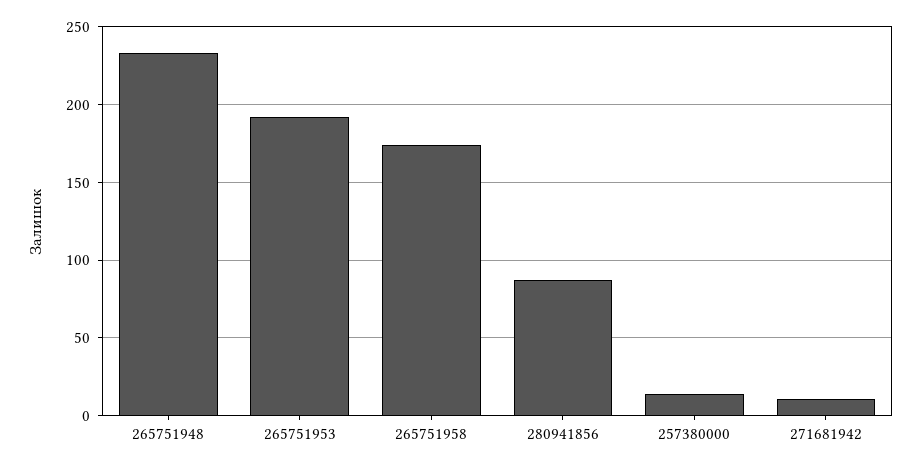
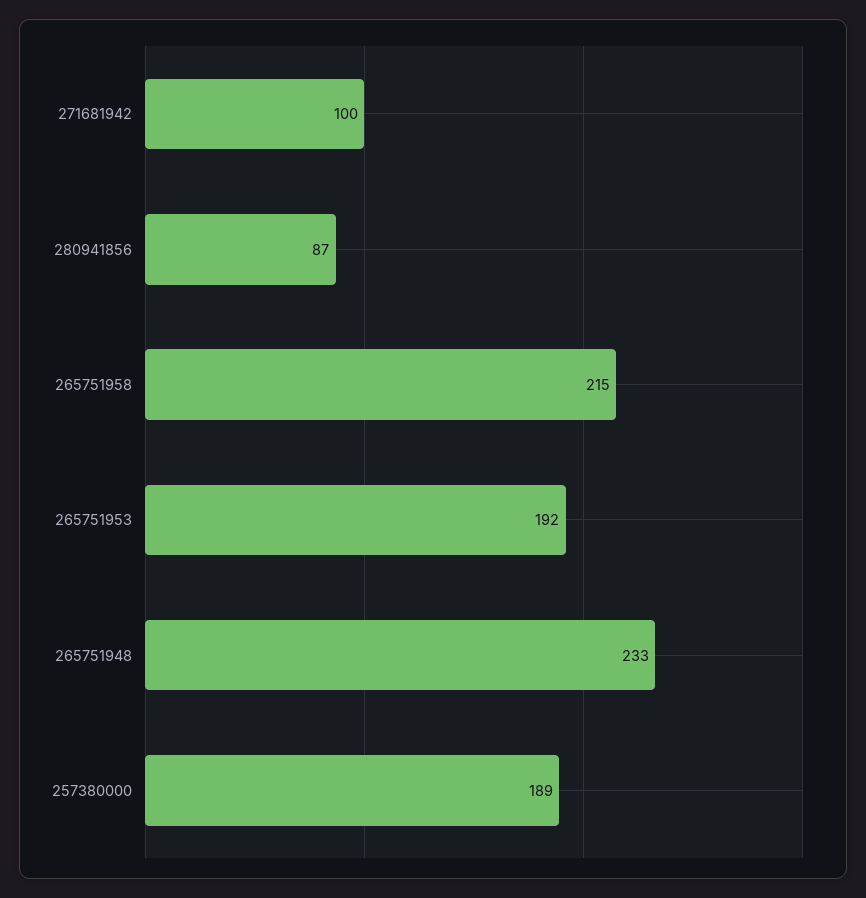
265751958: 175 -> 215
257380000: 15 -> 189
271681942: 10 -> 100

